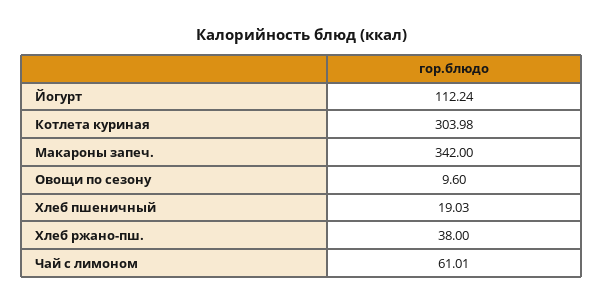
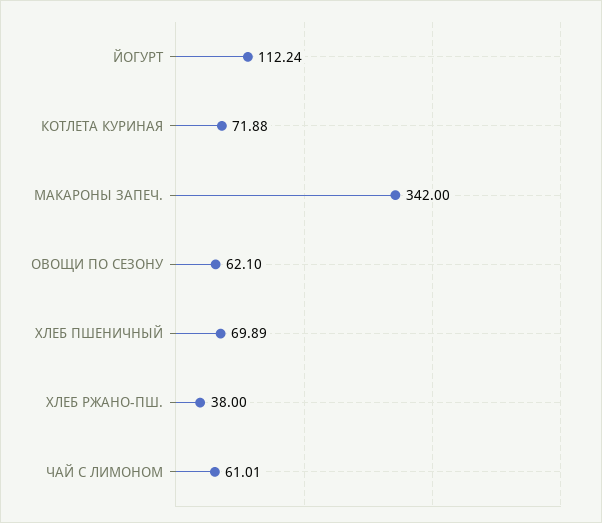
Котлета куриная: 303.98 -> 71.88
Овощи по сезону: 9.6 -> 62.1
Хлеб пшеничный: 19.03 -> 69.89

